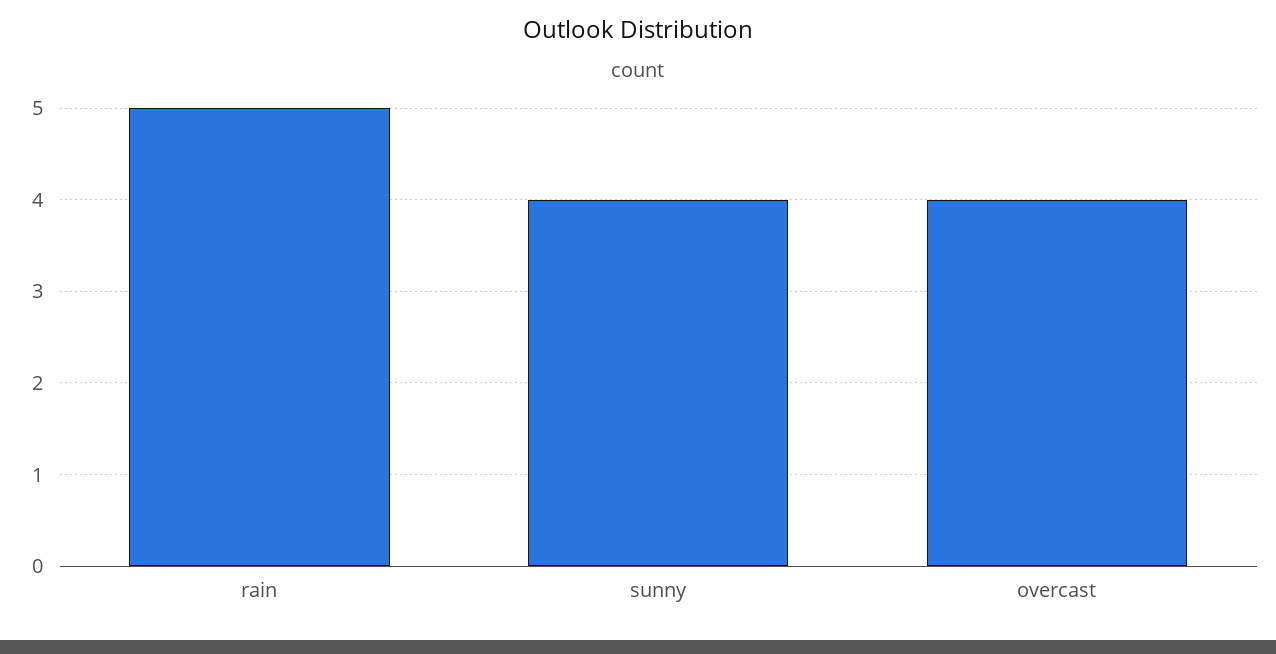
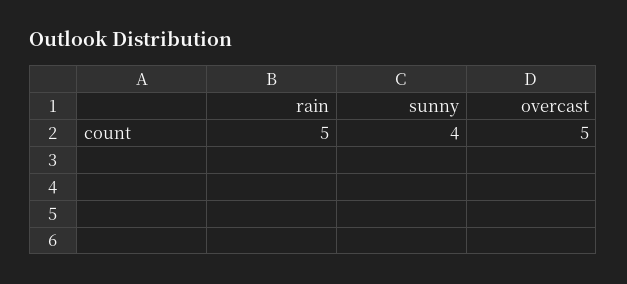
overcast: 4 -> 5

